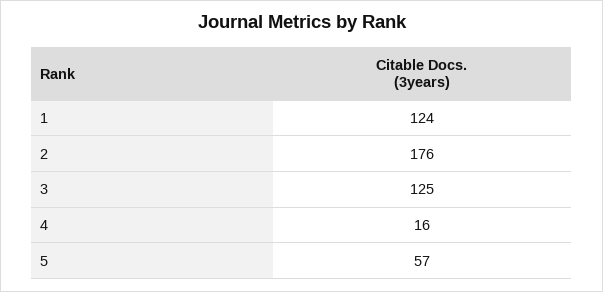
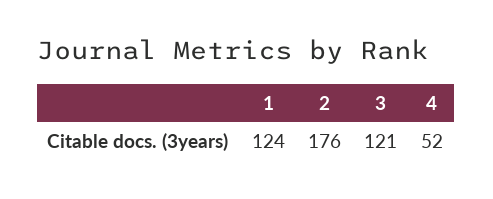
3: 125 -> 121
4: 16 -> 52
5: 57 -> none

